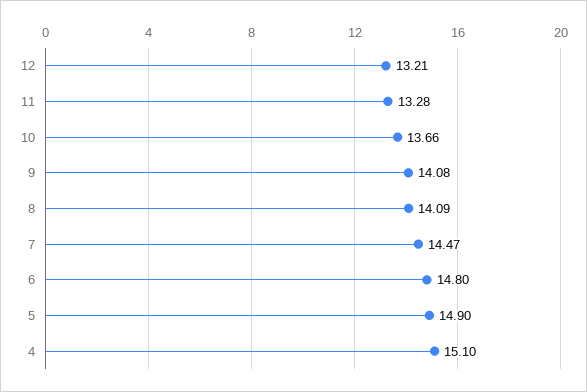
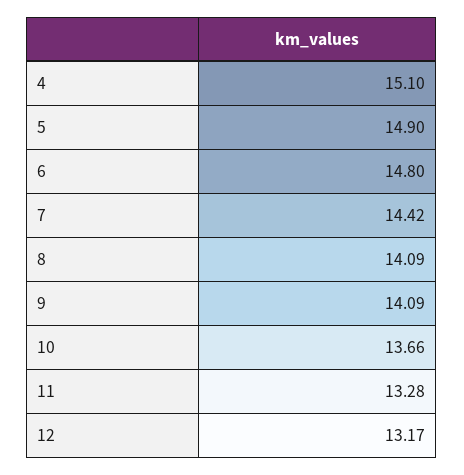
12: 13.21 -> 13.17
9: 14.08 -> 14.09
7: 14.47 -> 14.42

